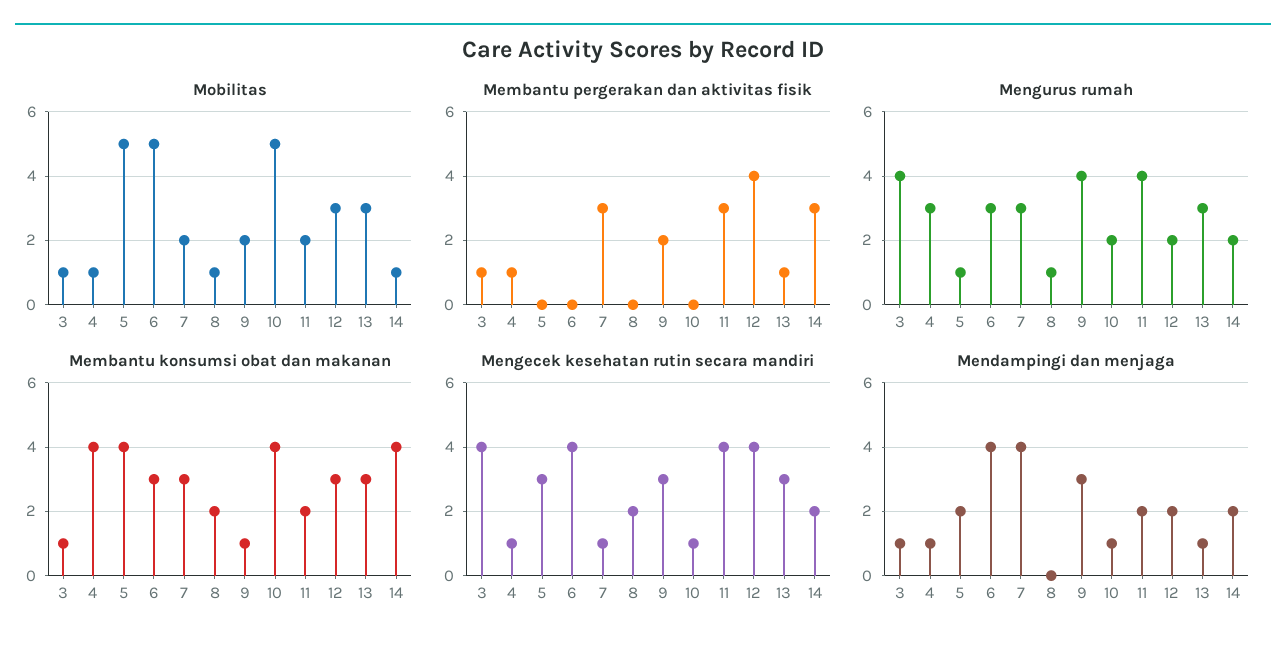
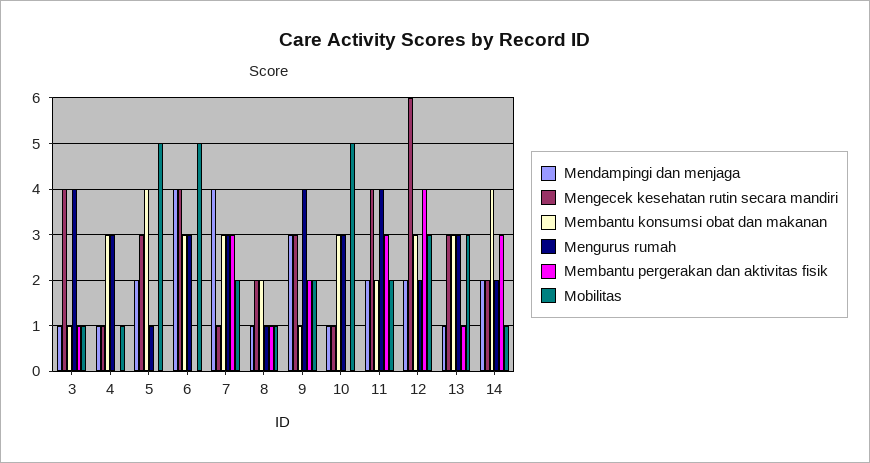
Membantu pergerakan dan aktivitas fisik, 4: 1 -> 0
Membantu pergerakan dan aktivitas fisik, 8: 0 -> 1
Mengurus rumah, 10: 2 -> 3
Membantu konsumsi obat dan makanan, 4: 4 -> 3
Membantu konsumsi obat dan makanan, 10: 4 -> 3
Mengecek kesehatan rutin secara mandiri, 12: 4 -> 6
Mendampingi dan menjaga, 8: 0 -> 1

